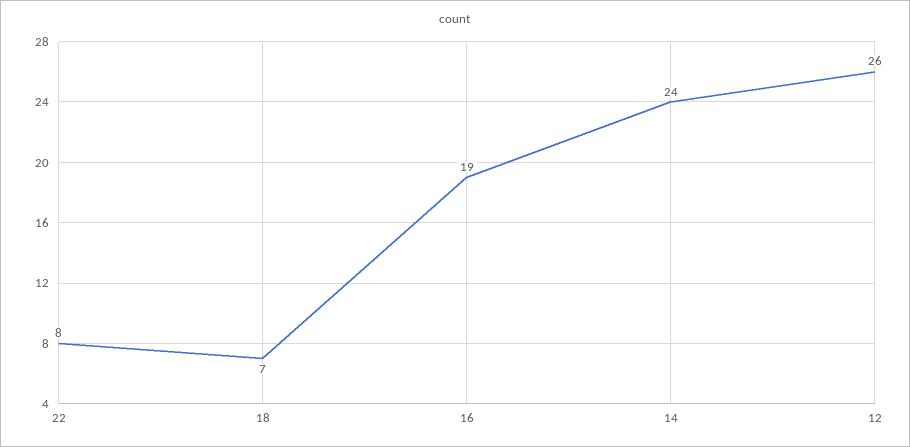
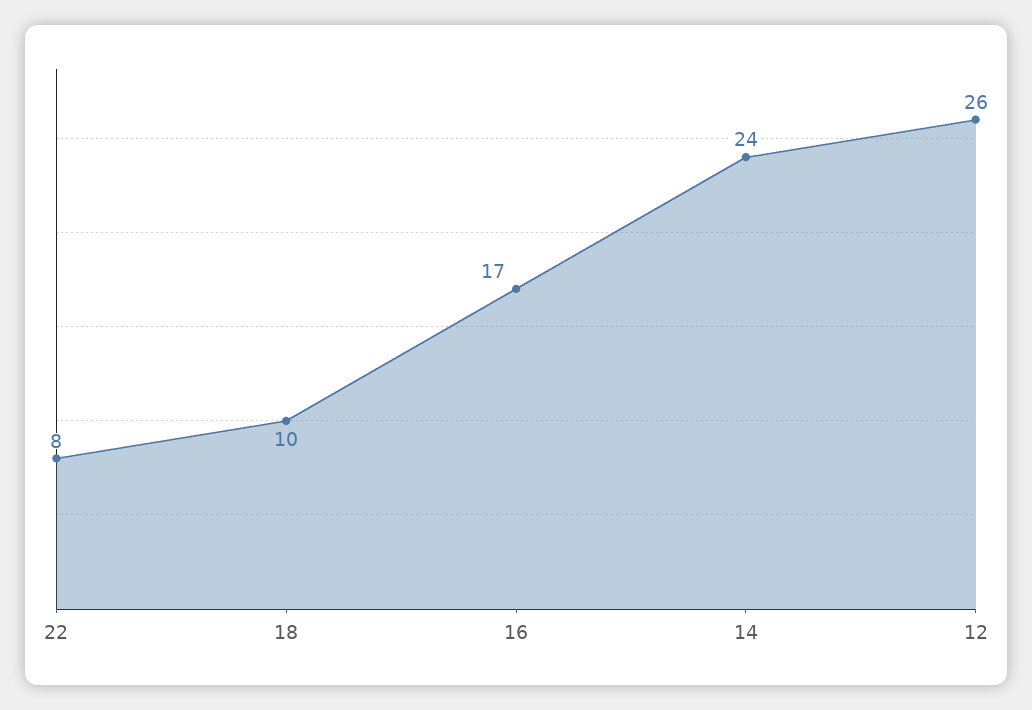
18: 7 -> 10
16: 19 -> 17

